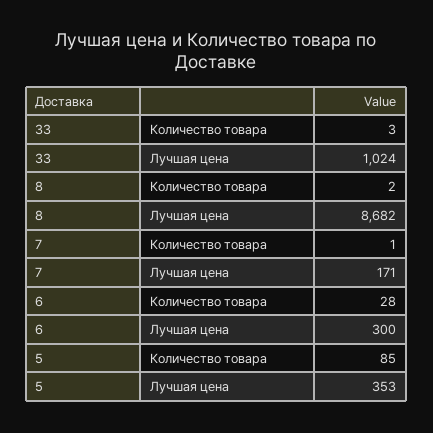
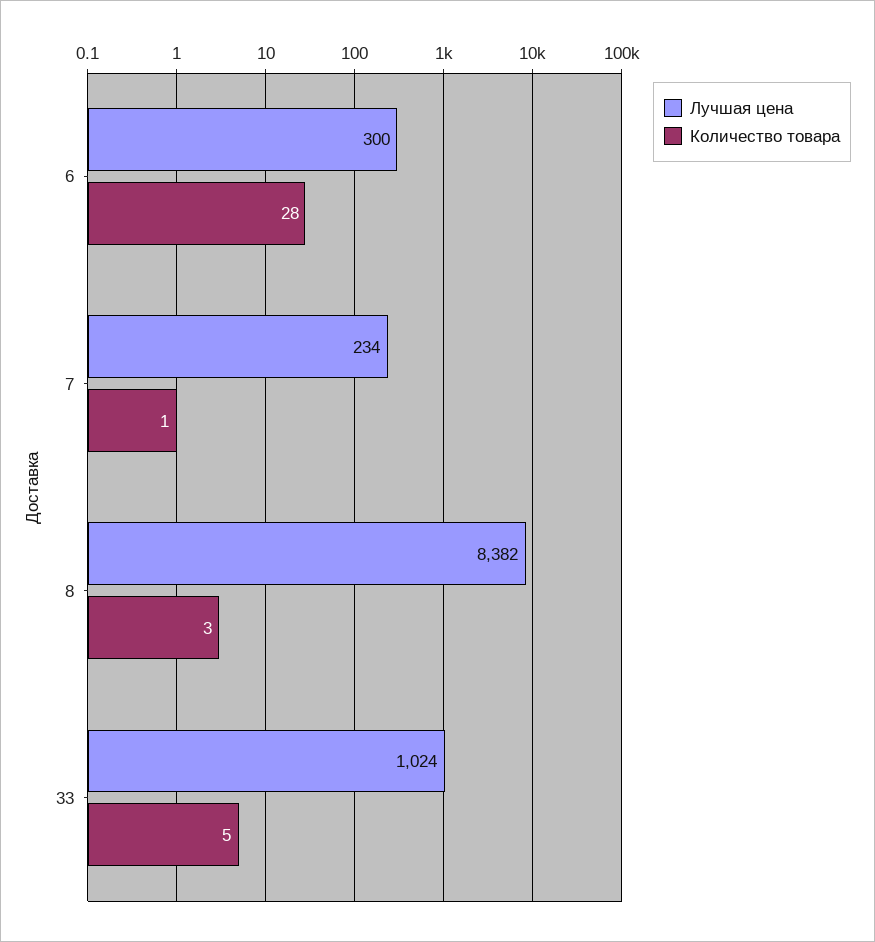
Количество товара, 33: 3 -> 5
Количество товара, 8: 2 -> 3
Лучшая цена, 8: 8682 -> 8382
Лучшая цена, 7: 171 -> 234
Количество товара, 5: 85 -> none
Лучшая цена, 5: 353 -> none

